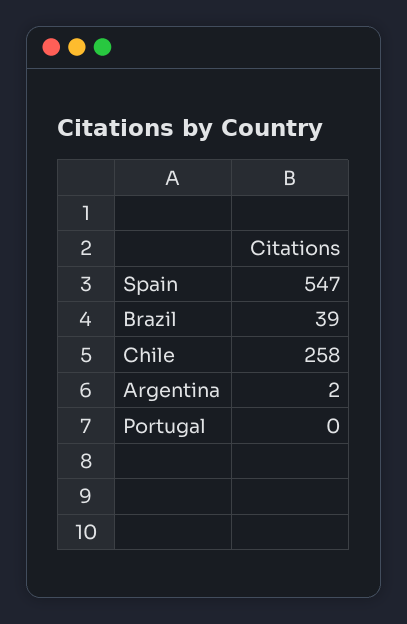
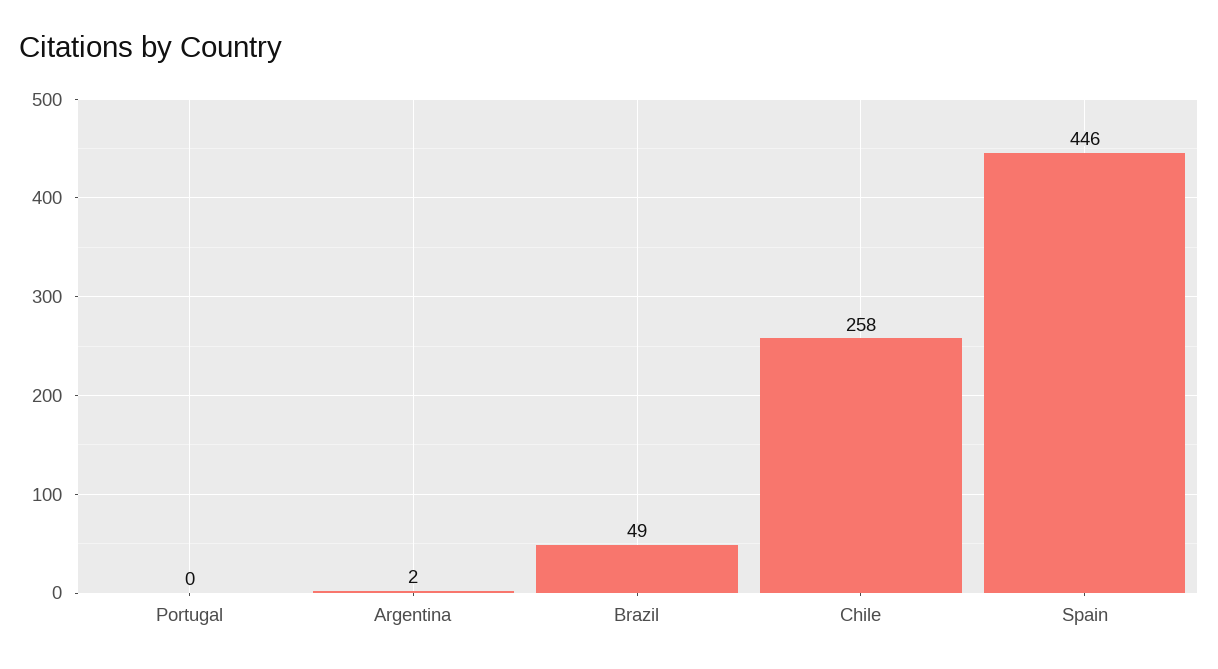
Spain: 547 -> 446
Brazil: 39 -> 49

